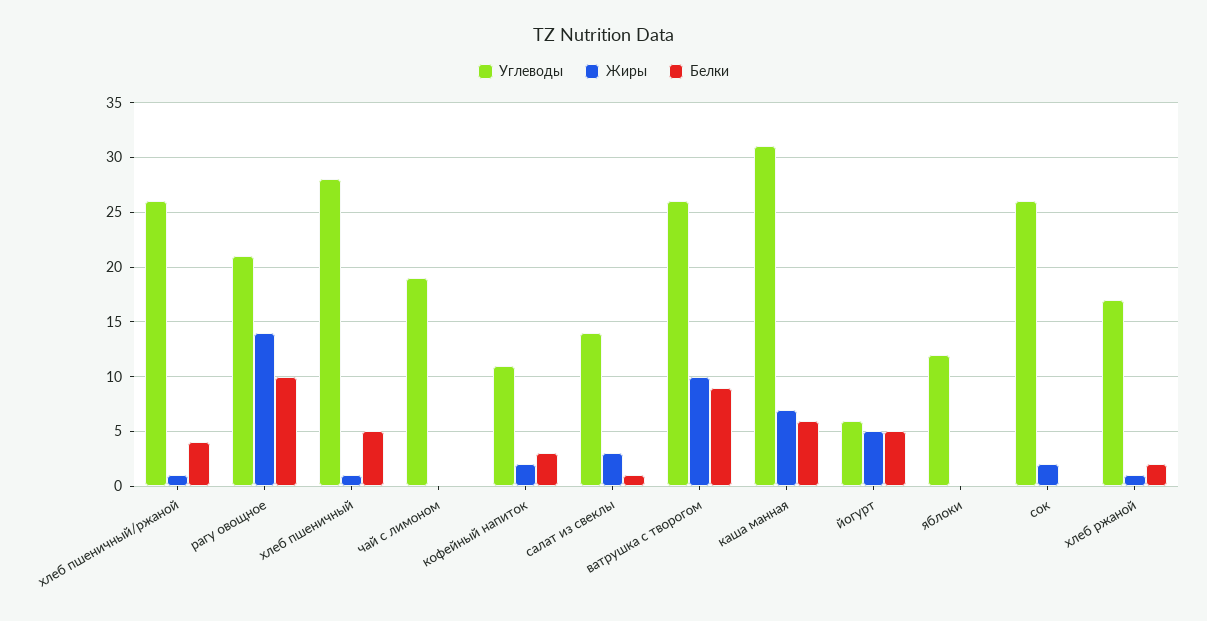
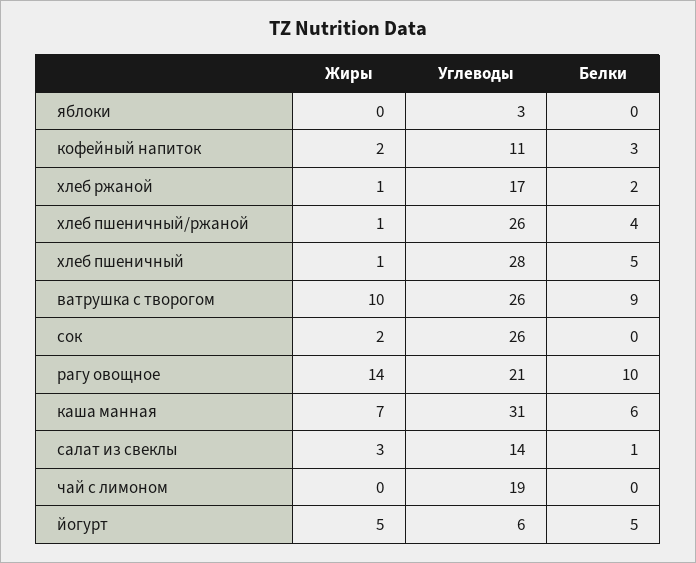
Углеводы, яблоки: 12 -> 3

